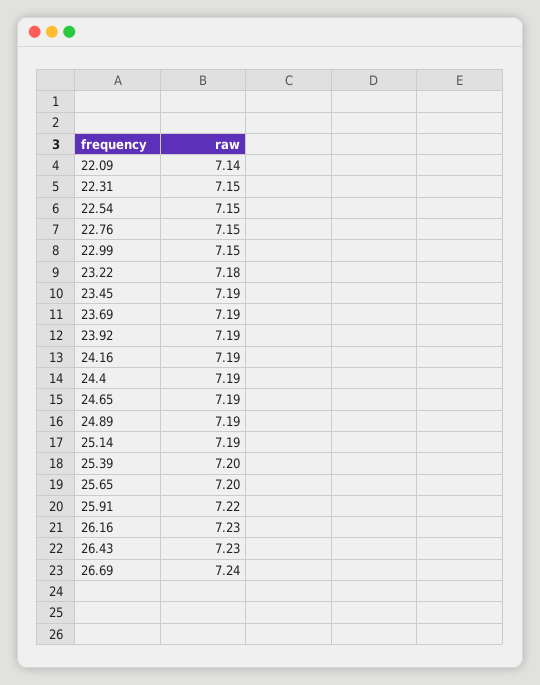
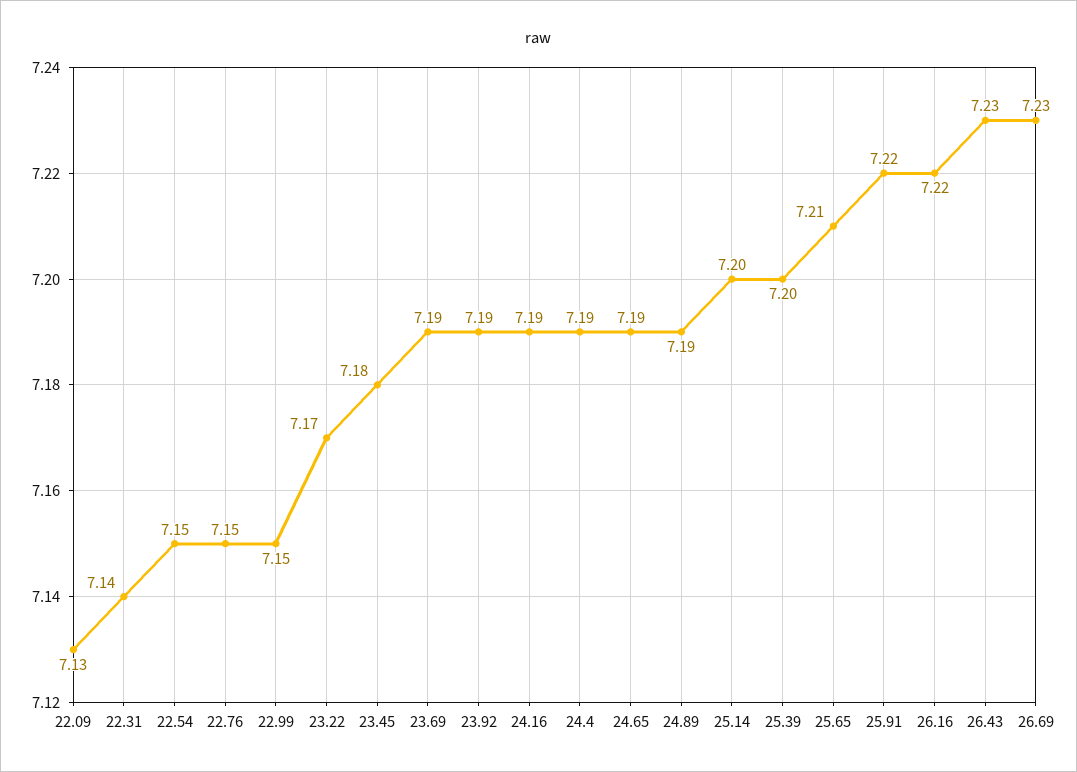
22.09: 7.14 -> 7.13
22.31: 7.15 -> 7.14
23.22: 7.18 -> 7.17
23.45: 7.19 -> 7.18
25.14: 7.19 -> 7.2
25.65: 7.2 -> 7.21
26.16: 7.23 -> 7.22
26.69: 7.24 -> 7.23

